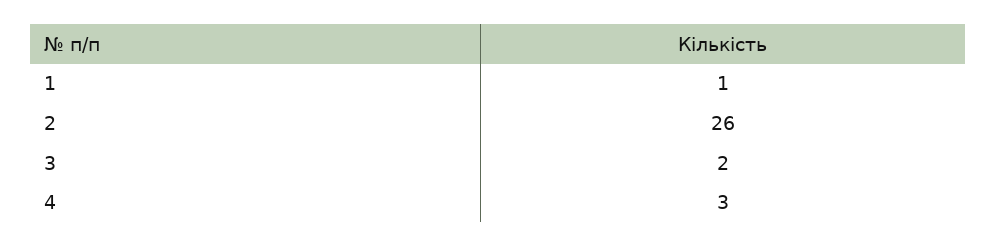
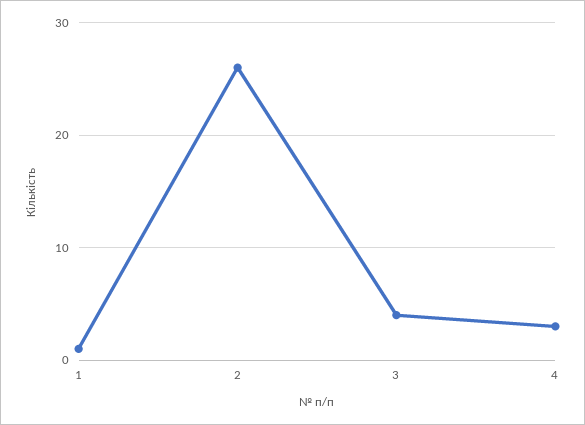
3: 2 -> 4

